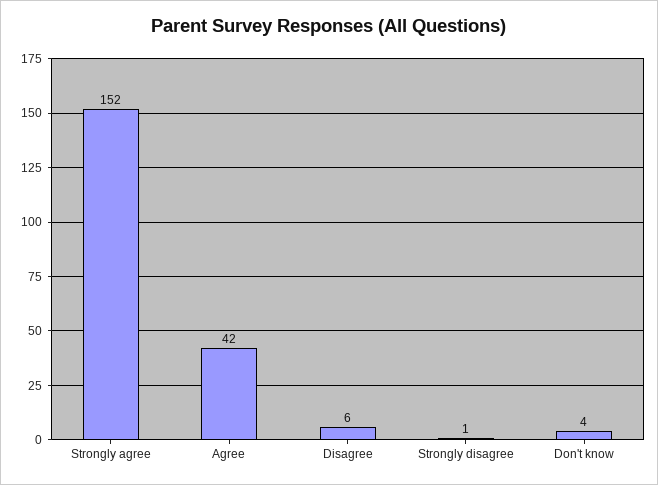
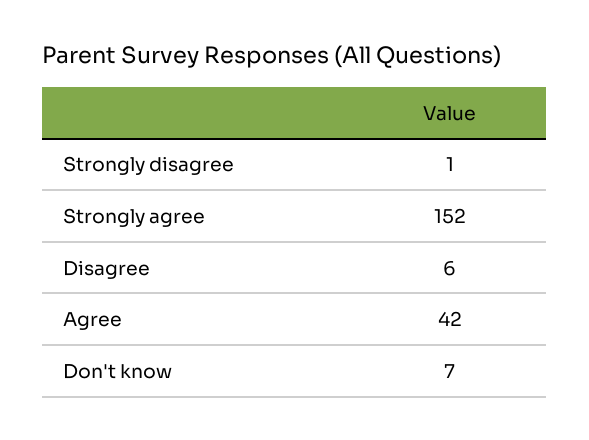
Don't know: 4 -> 7

